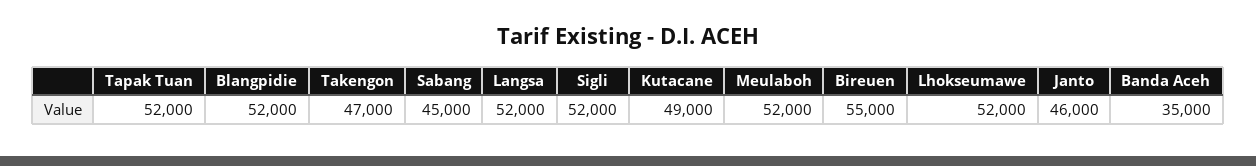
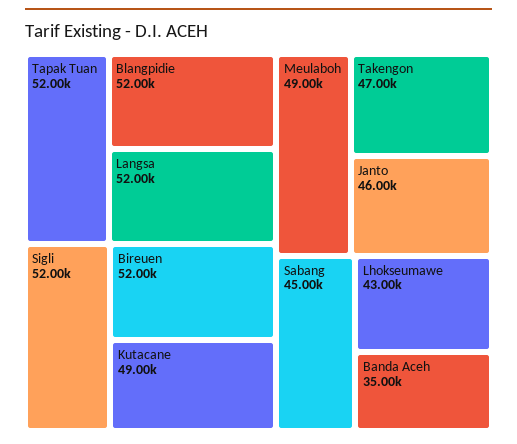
Meulaboh: 52000 -> 49000
Bireuen: 55000 -> 52000
Lhokseumawe: 52000 -> 43000

